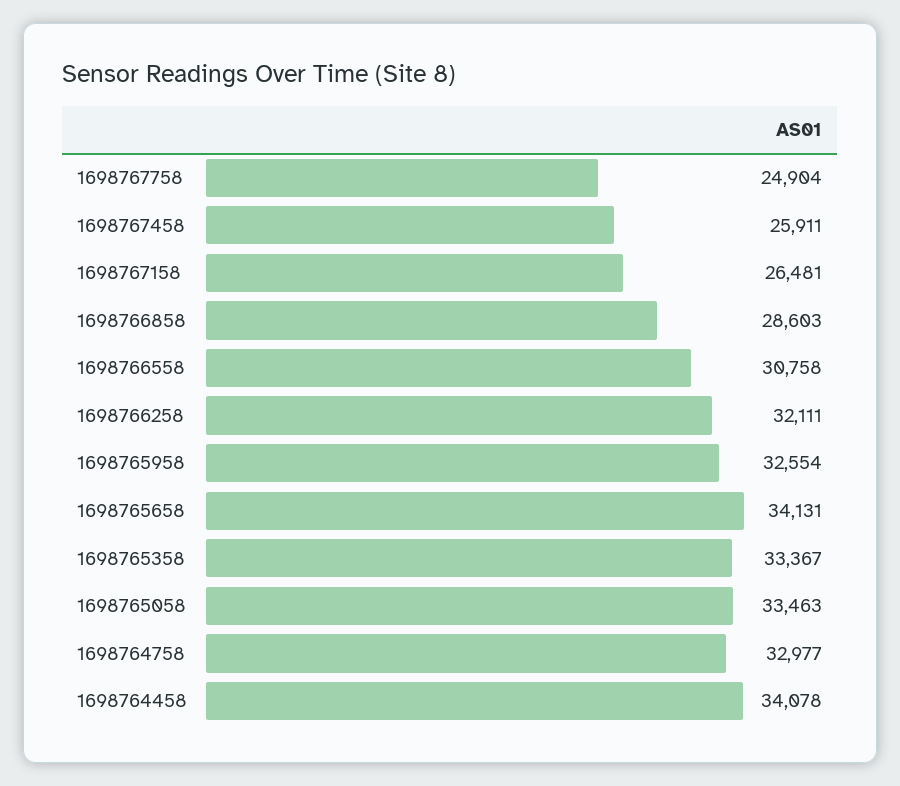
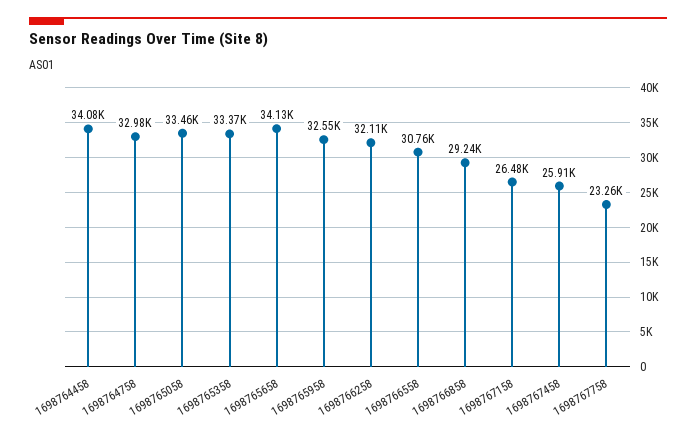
1698767758: 24904 -> 23260
1698766858: 28603 -> 29240

